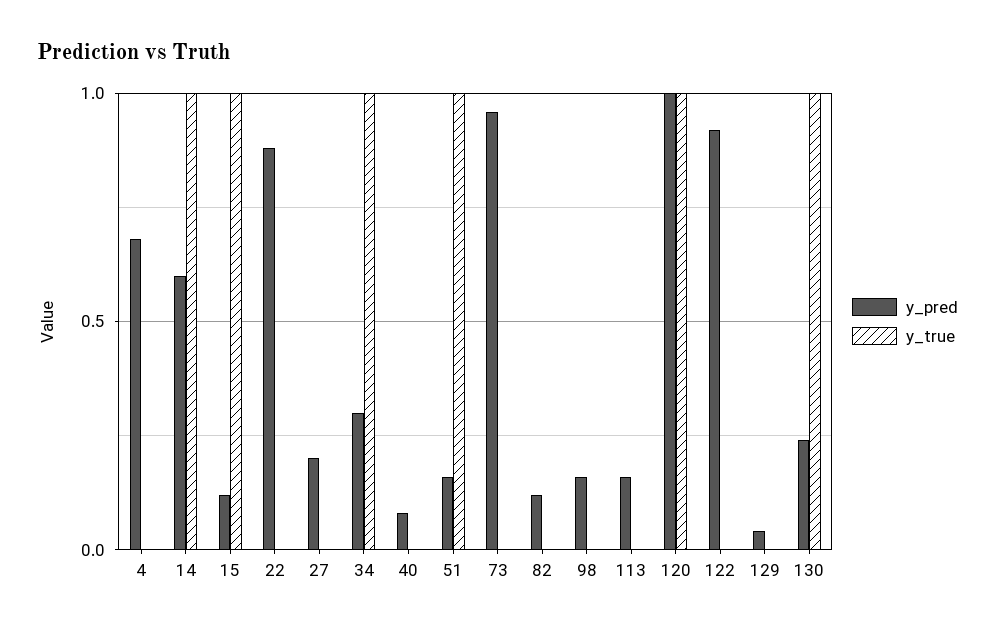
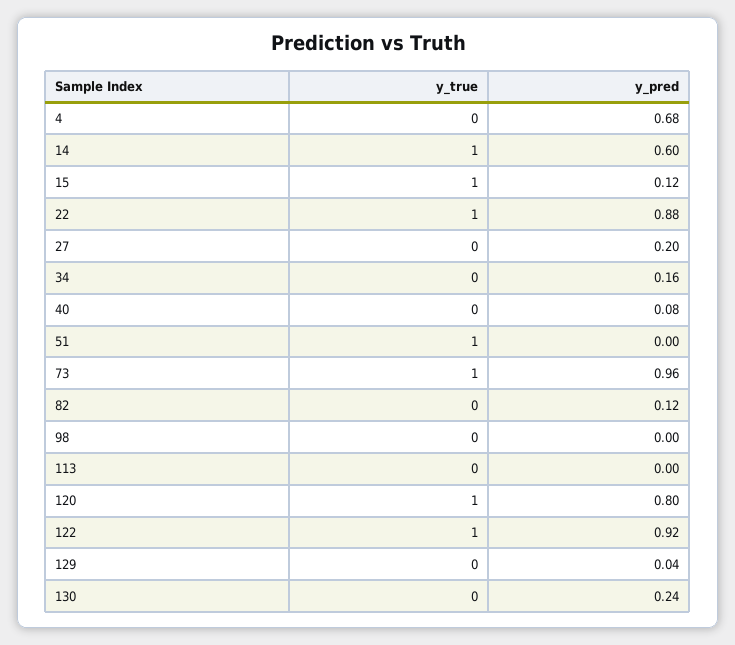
y_true, 22: 0 -> 1
y_pred, 34: 0.3 -> 0.16
y_true, 34: 1 -> 0
y_pred, 51: 0.15 -> 0
y_true, 73: 0 -> 1
y_pred, 98: 0.15 -> 0
y_pred, 113: 0.15 -> 0
y_pred, 120: 1 -> 0.8
y_true, 122: 0 -> 1
y_true, 130: 1 -> 0

